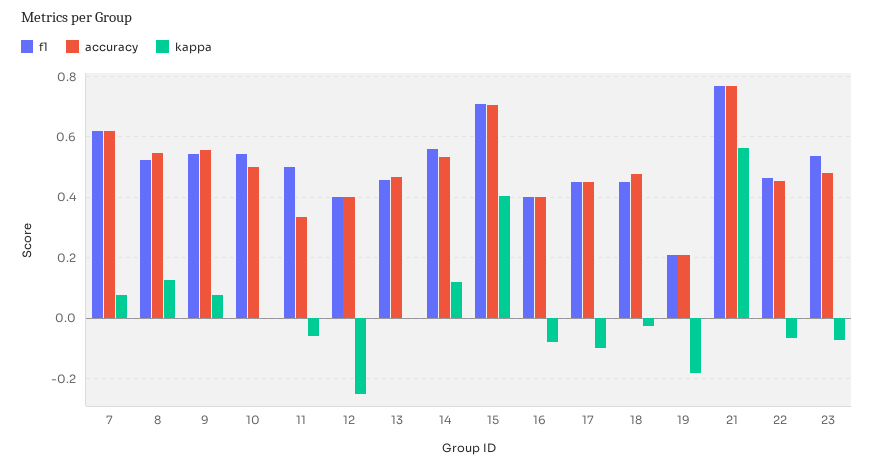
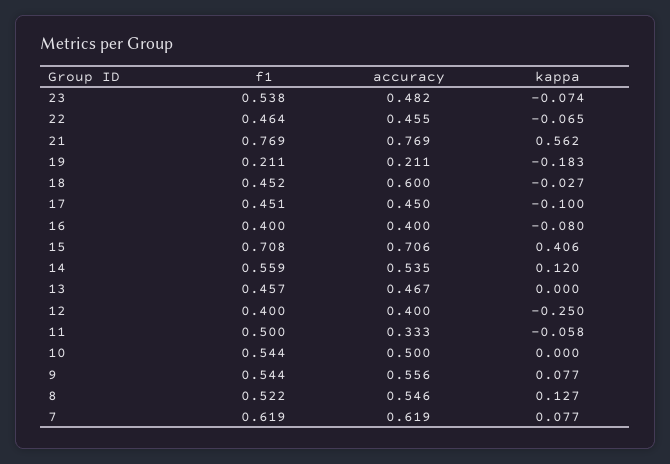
accuracy, 18: 0.48 -> 0.6

